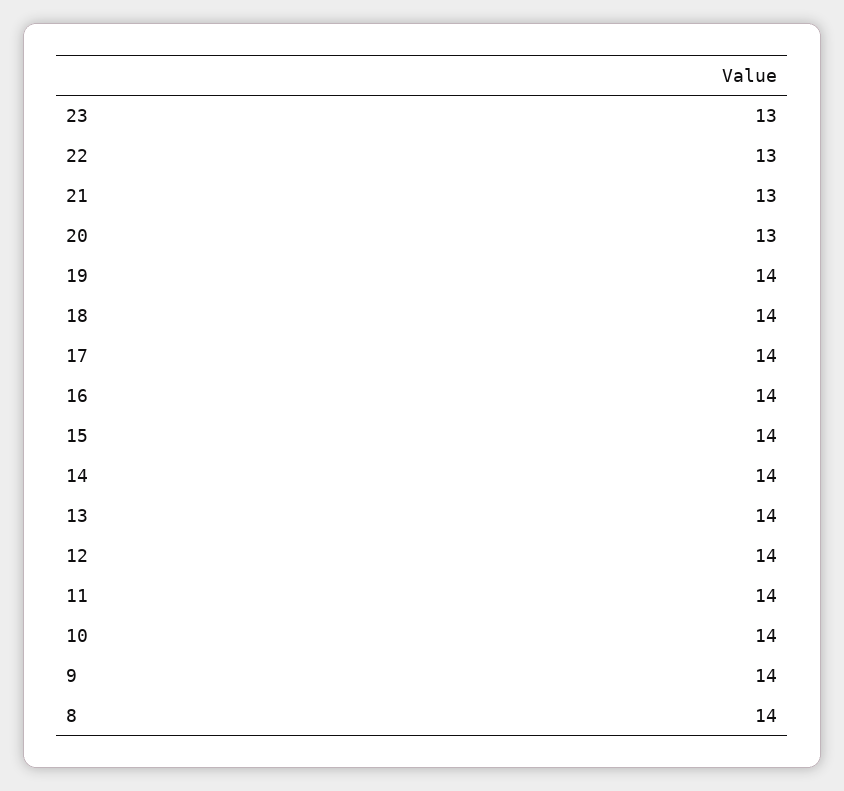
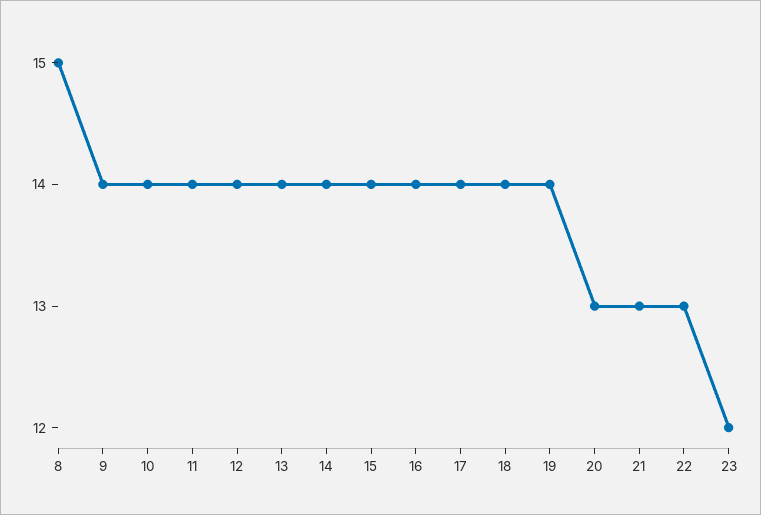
23: 13 -> 12
8: 14 -> 15

